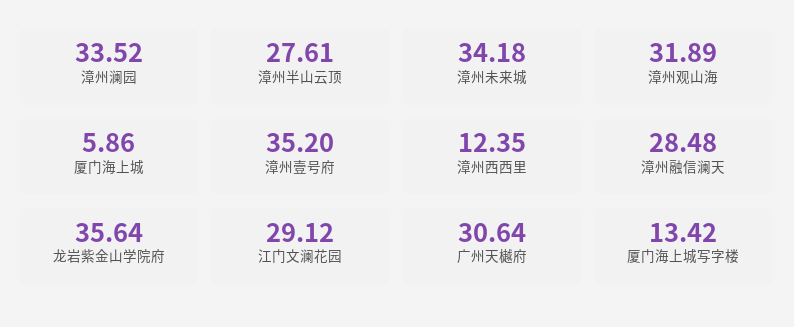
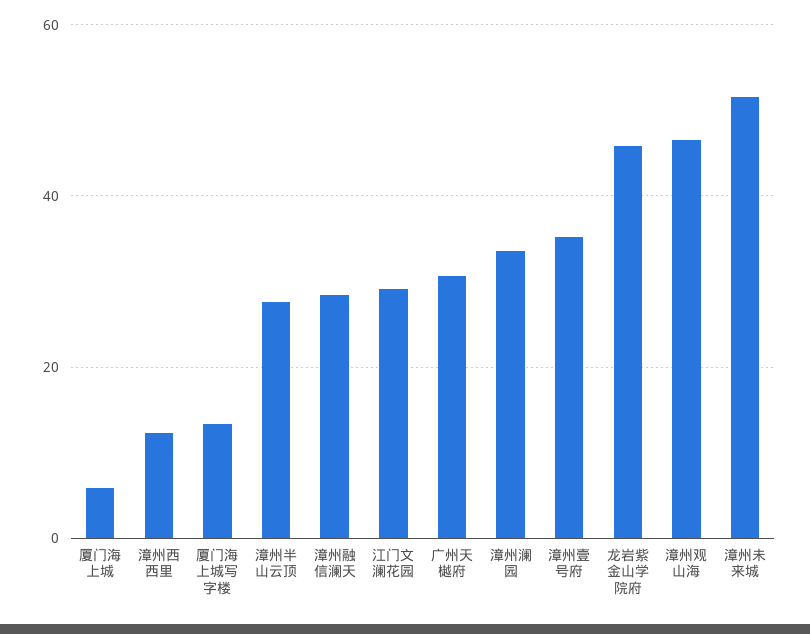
漳州未来城: 34.18 -> 52
漳州观山海: 31.89 -> 46
龙岩紫金山学院府: 35.64 -> 46

